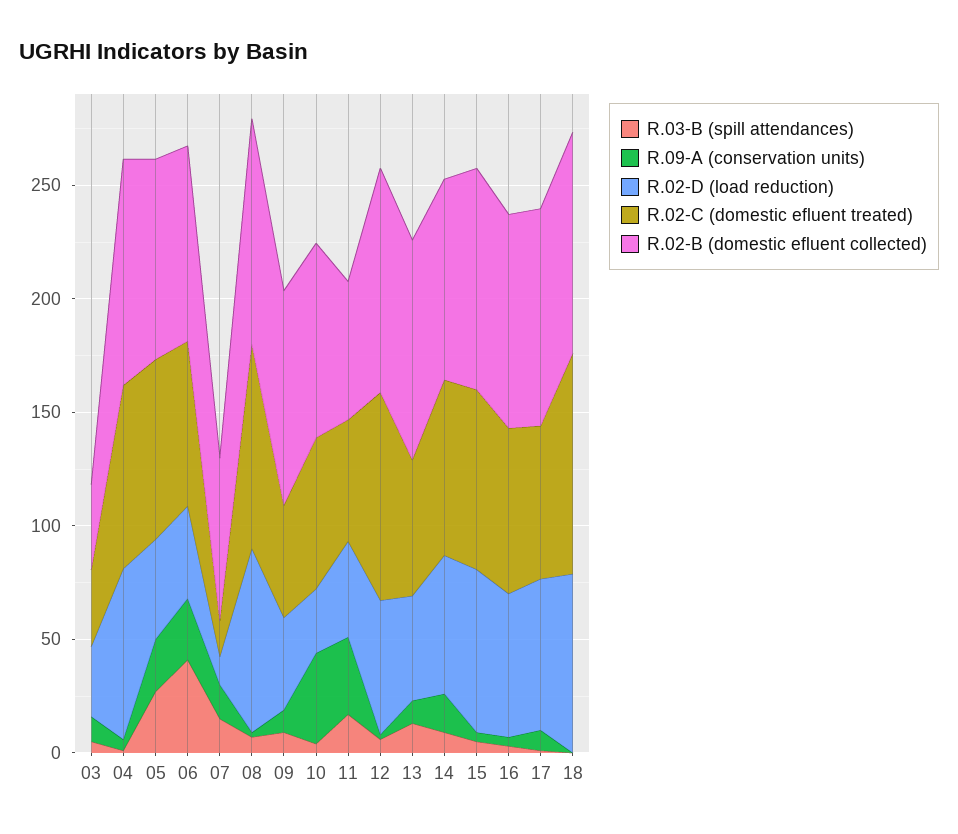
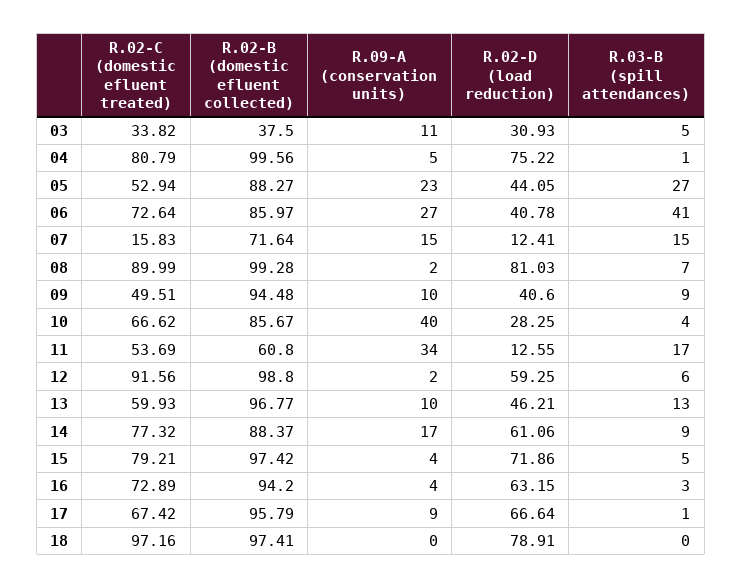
R.02-C (domestic efluent treated), 05: 80 -> 52.94
R.02-D (load reduction), 11: 40 -> 12.55

